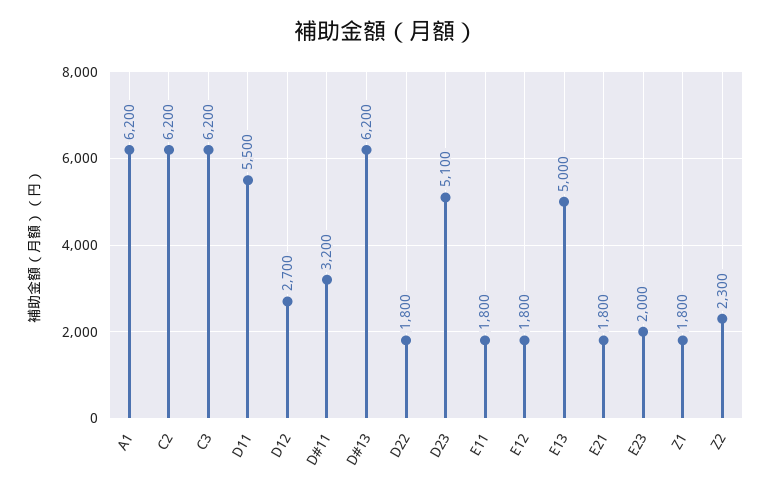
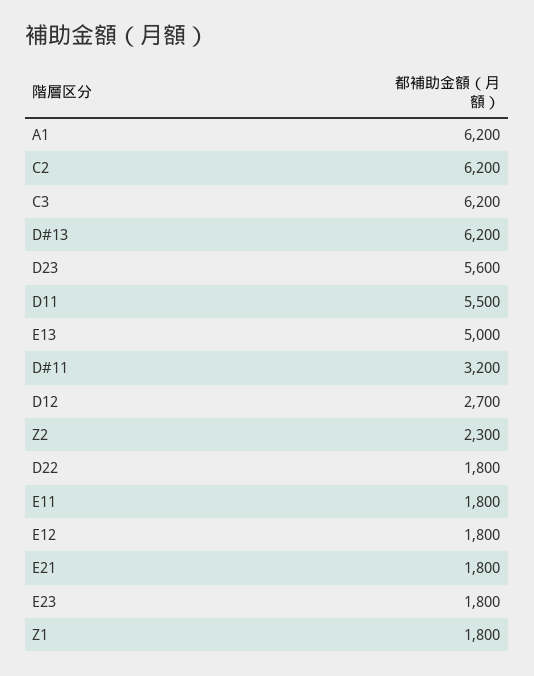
D23: 5100 -> 5600
E23: 2000 -> 1800

